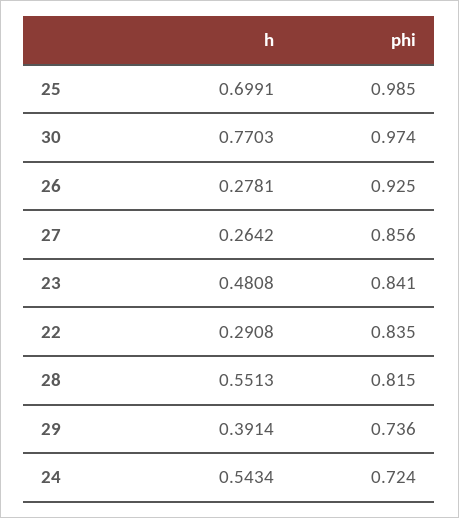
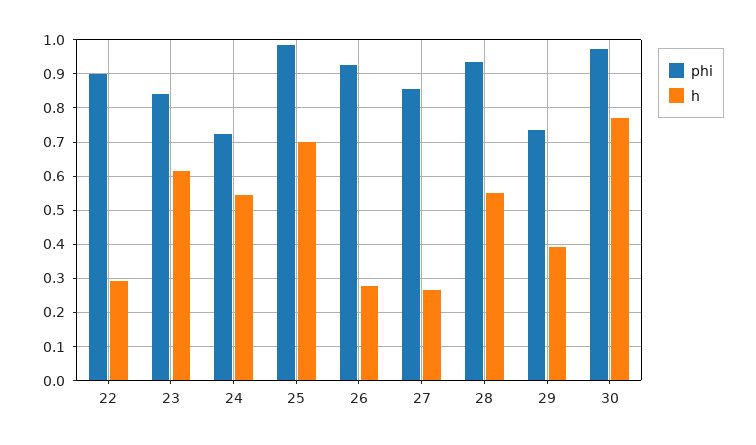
h, 23: 0.4808 -> 0.62
phi, 22: 0.835 -> 0.9
phi, 28: 0.815 -> 0.94

